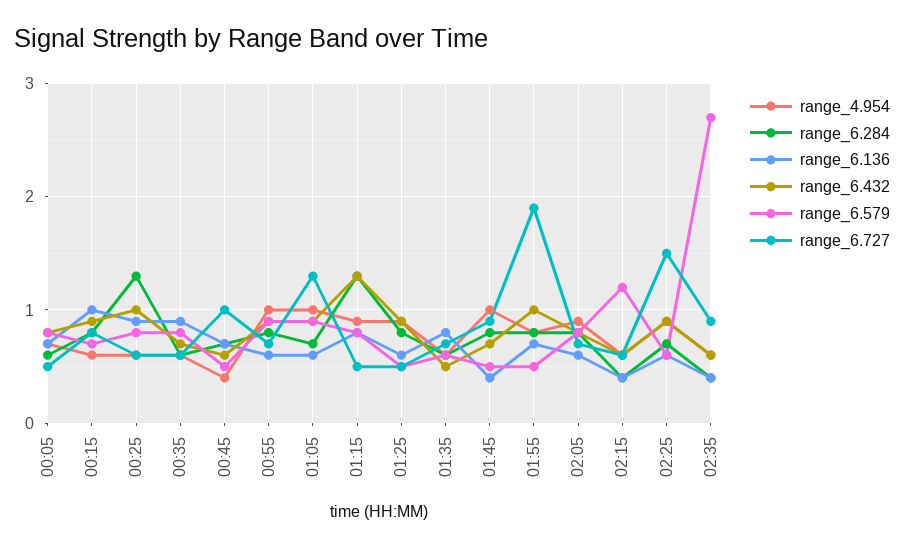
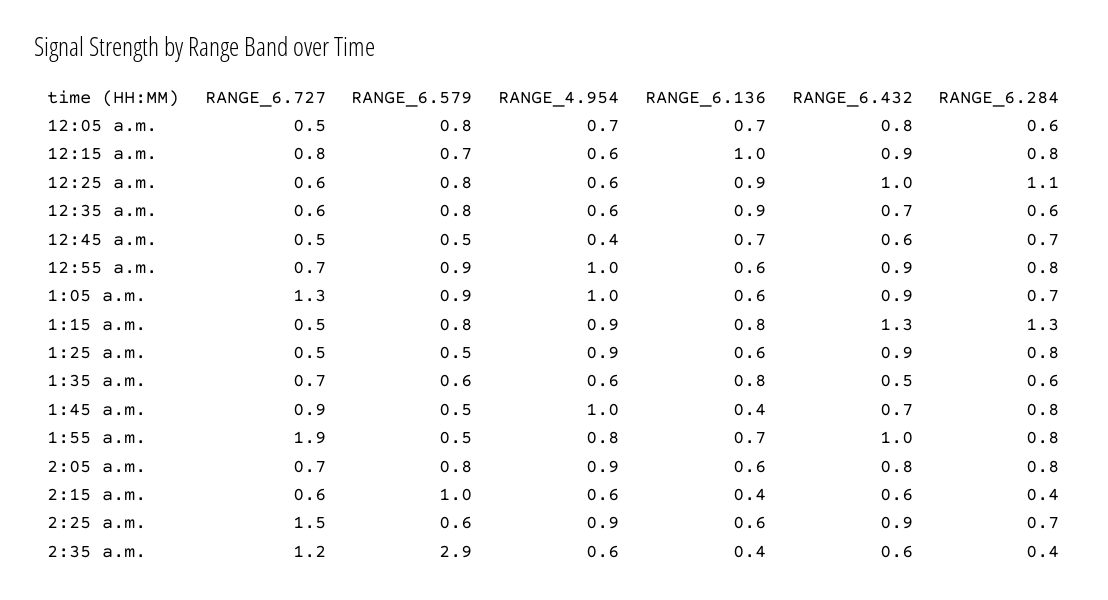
range_6.284, 00:25: 1.3 -> 1.1
range_6.727, 00:45: 1 -> 0.5
range_6.579, 02:15: 1.2 -> 1
range_6.579, 02:35: 2.7 -> 2.9
range_6.727, 02:35: 0.9 -> 1.2

